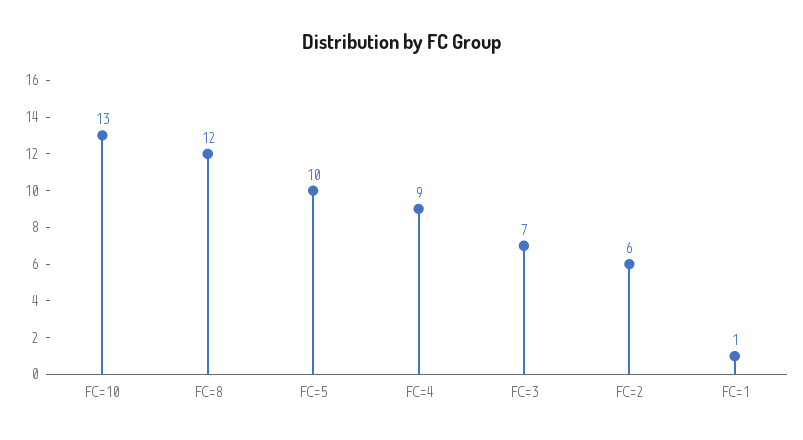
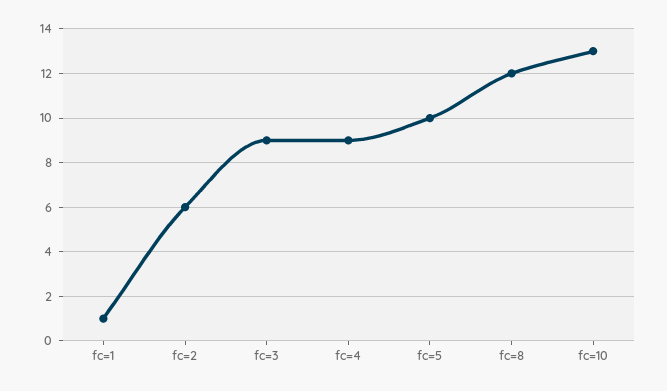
FC=3: 7 -> 9

